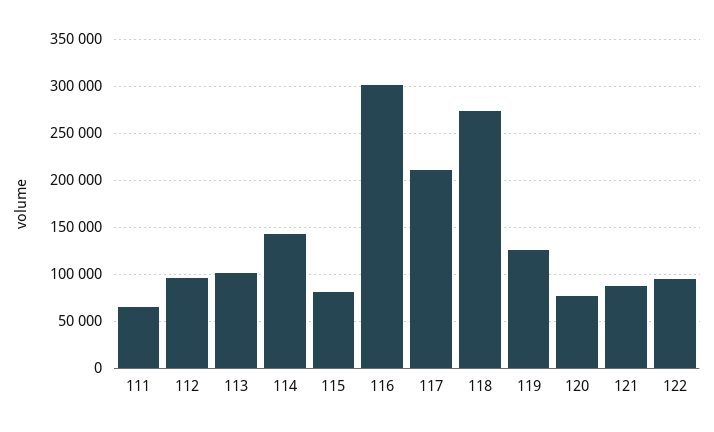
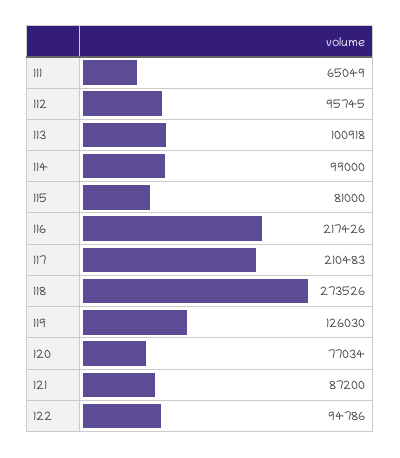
114: 140000 -> 99000
116: 300000 -> 217426

